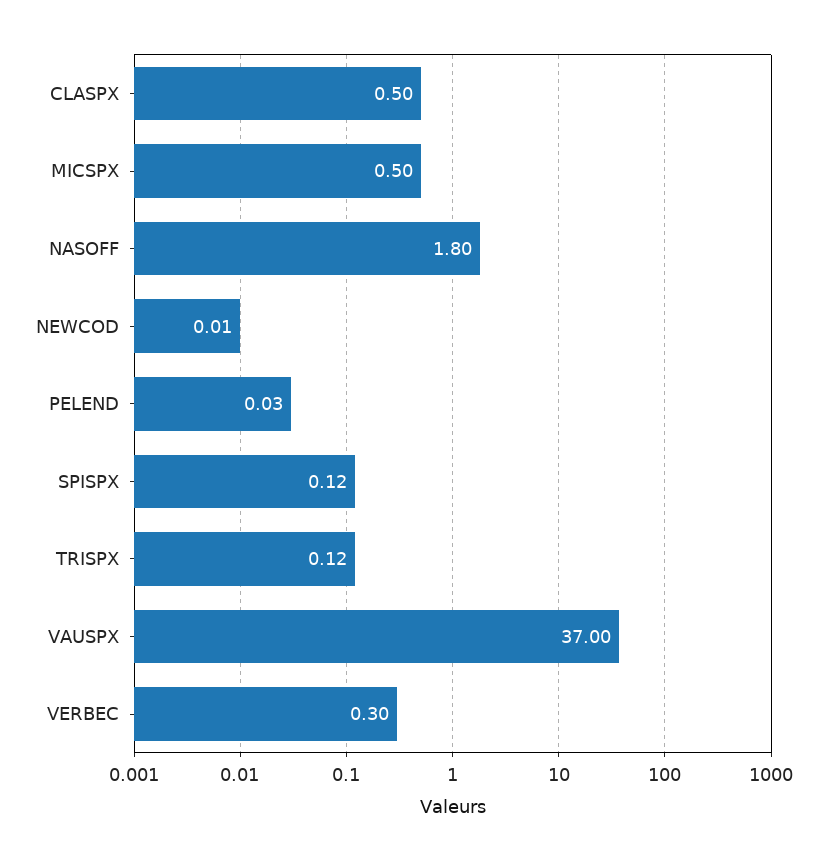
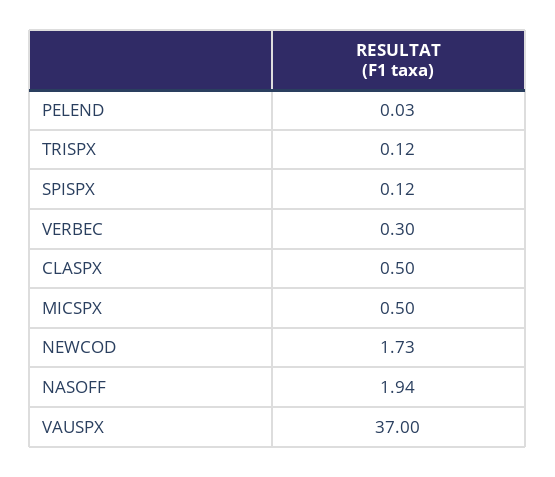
NASOFF: 1.8 -> 1.94
NEWCOD: 0.01 -> 1.73

